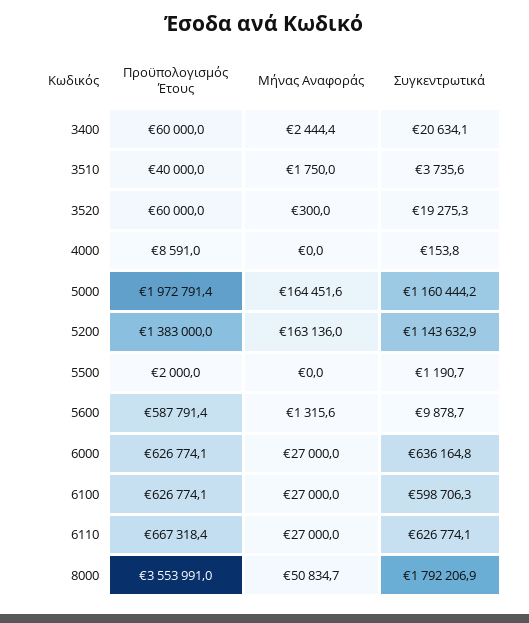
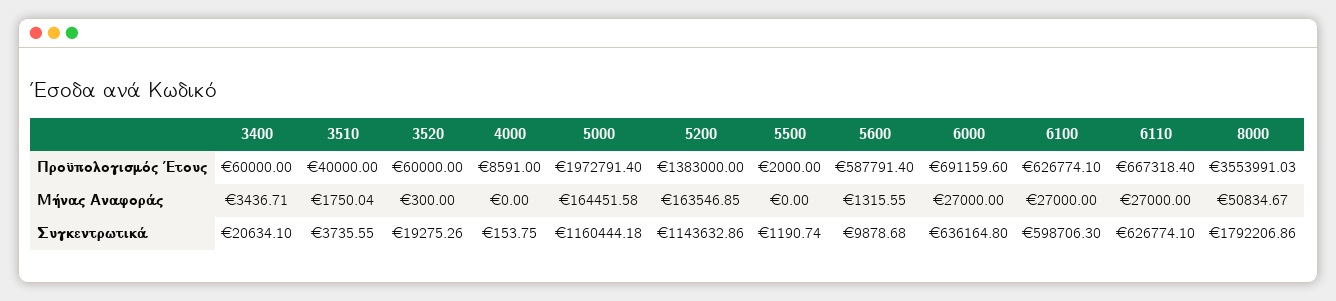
Μήνας Αναφοράς, 3400: 2444.4 -> 3436.71
Μήνας Αναφοράς, 5200: 163136 -> 163546.85
Προϋπολογισμός Έτους, 6000: 626774.1 -> 691159.6

